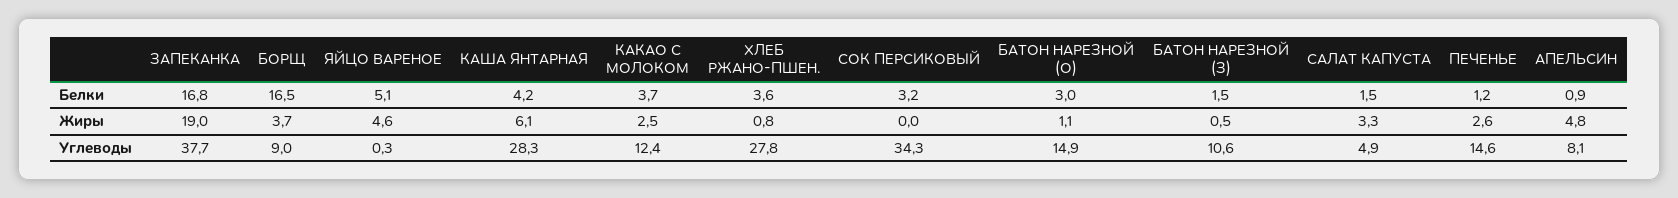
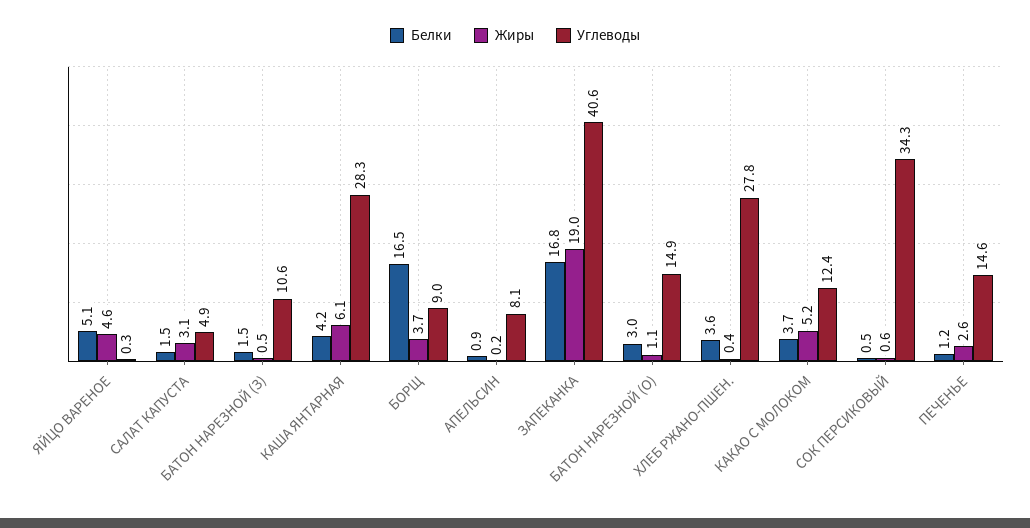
Белки, СОК ПЕРСИКОВЫЙ: 3.2 -> 0.5
Жиры, КАКАО С МОЛОКОМ: 2.5 -> 5.2
Жиры, ХЛЕБ РЖАНО-ПШЕН.: 0.8 -> 0.4
Жиры, СОК ПЕРСИКОВЫЙ: 0 -> 0.6
Жиры, САЛАТ КАПУСТА: 3.3 -> 3.1
Жиры, АПЕЛЬСИН: 4.8 -> 0.2
Углеводы, ЗАПЕКАНКА: 37.7 -> 40.6

